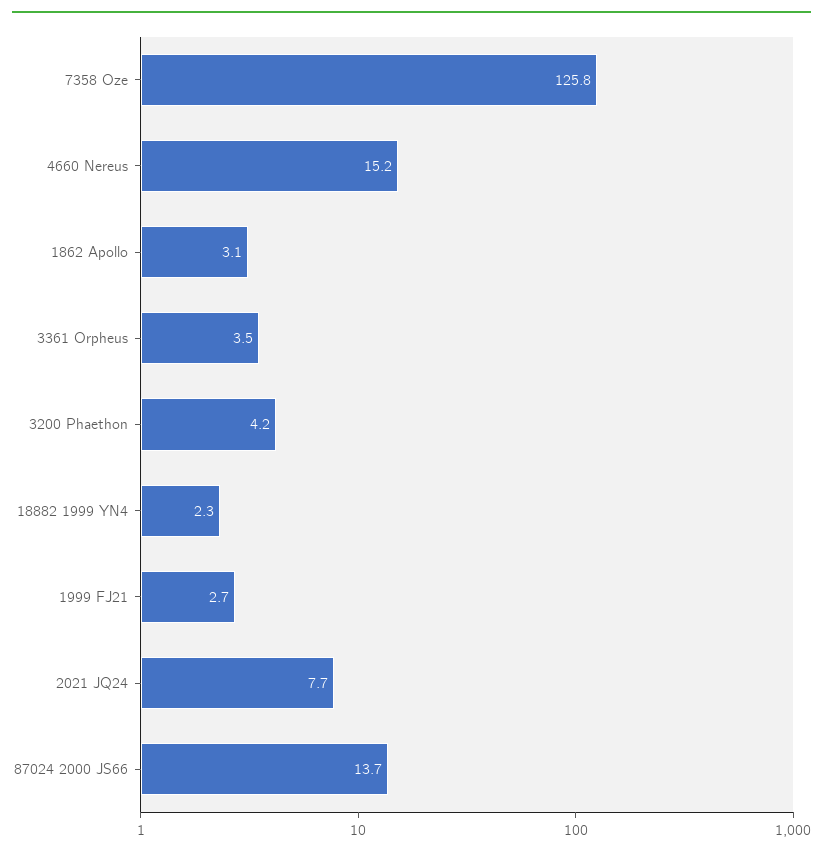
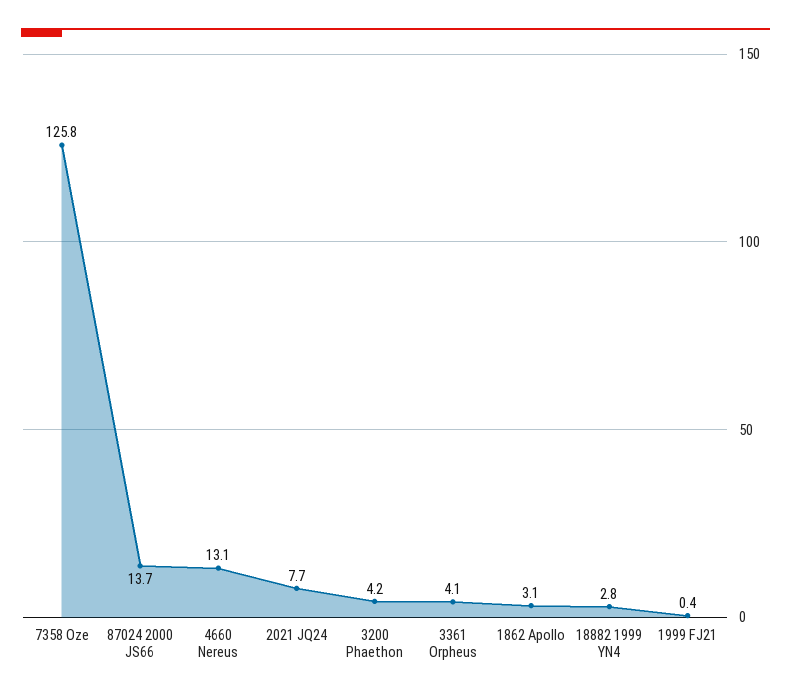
4660 Nereus: 15.2 -> 13.1
3361 Orpheus: 3.5 -> 4.1
18882 1999 YN4: 2.3 -> 2.8
1999 FJ21: 2.7 -> 0.4

